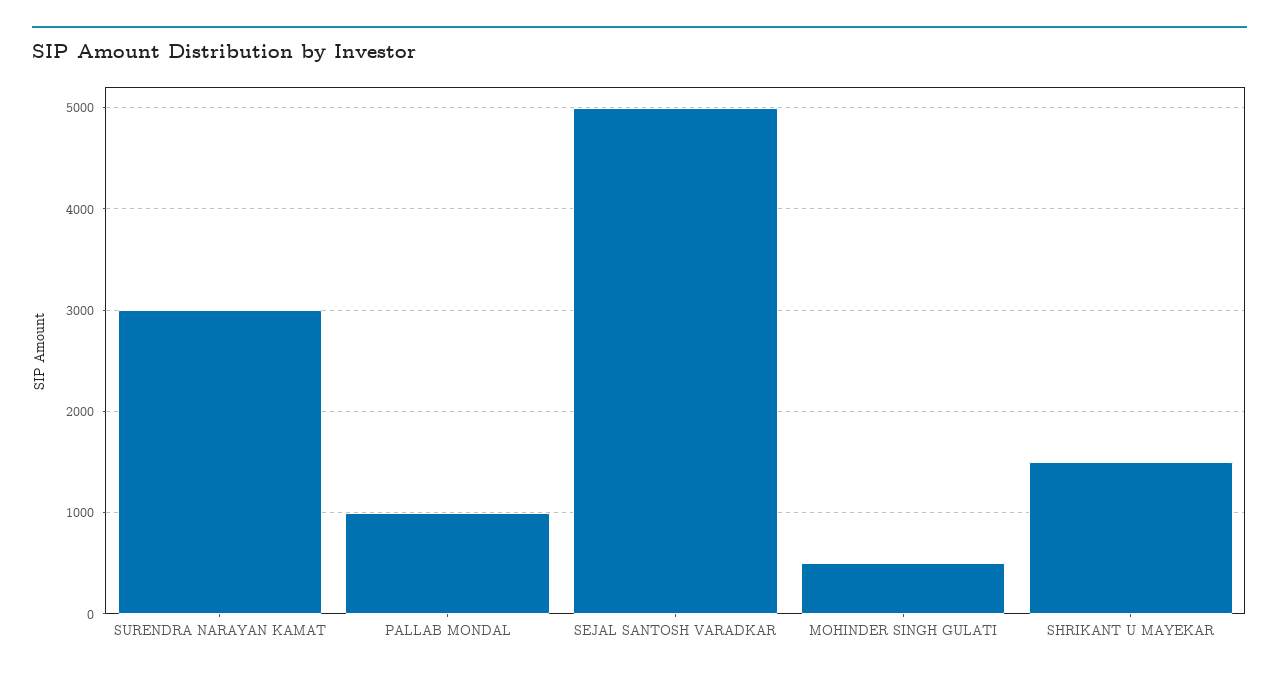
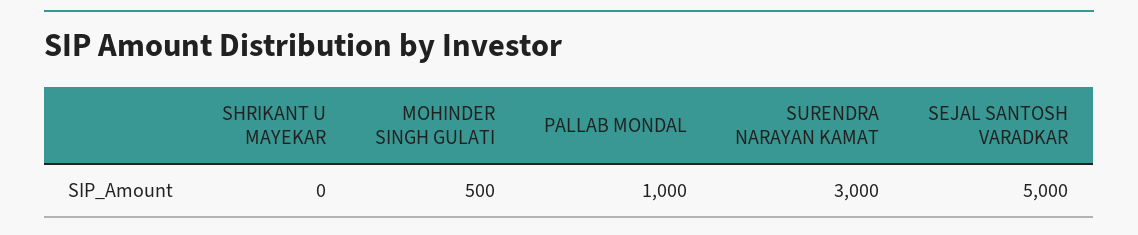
SHRIKANT U MAYEKAR: 1500 -> 0

